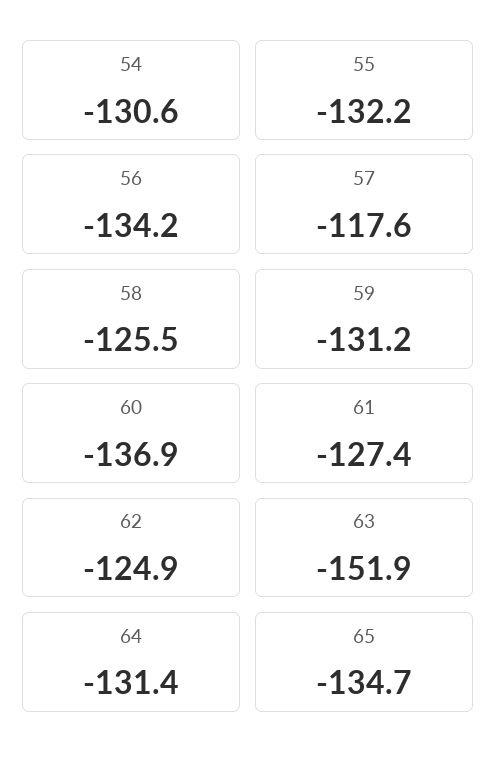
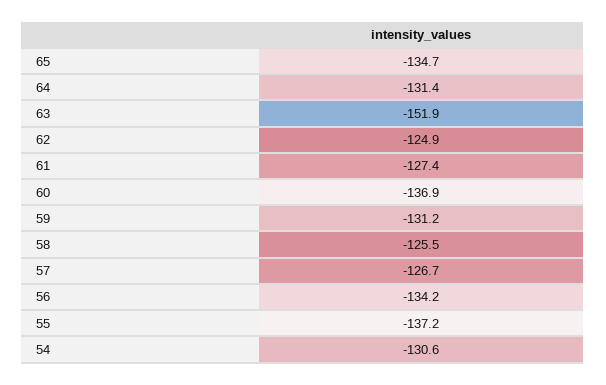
55: -132.2 -> -137.2
57: -117.6 -> -126.7

